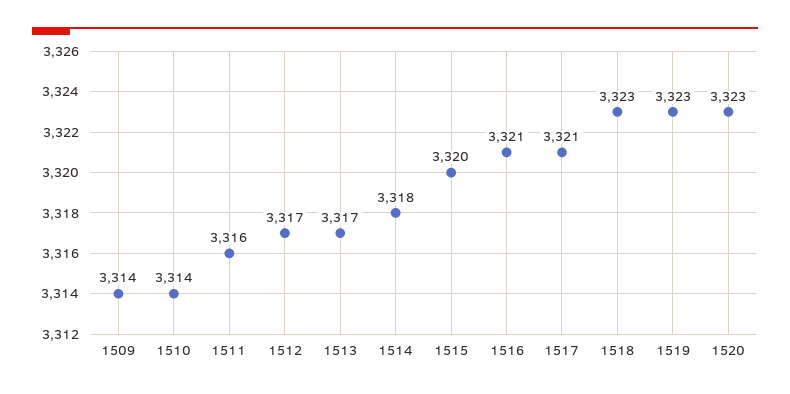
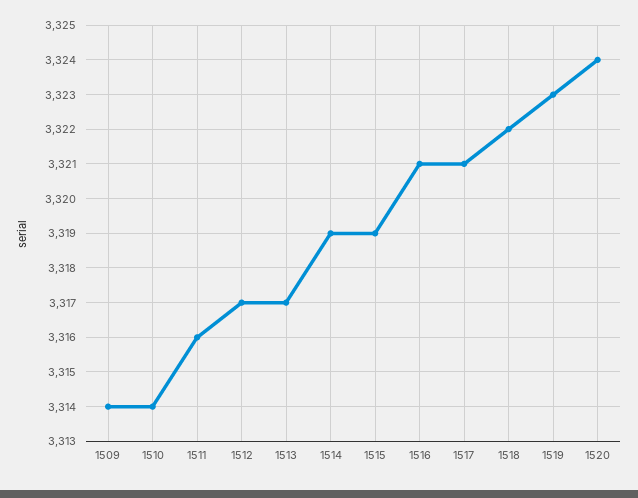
1514: 3318 -> 3319
1515: 3320 -> 3319
1518: 3323 -> 3322
1520: 3323 -> 3324

